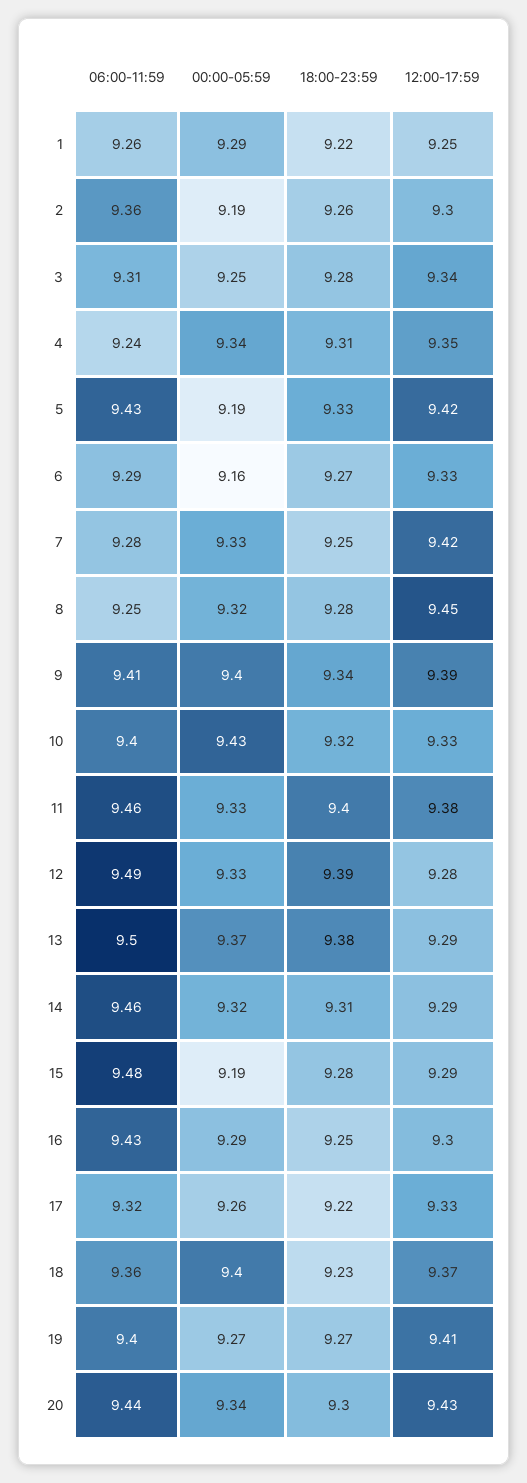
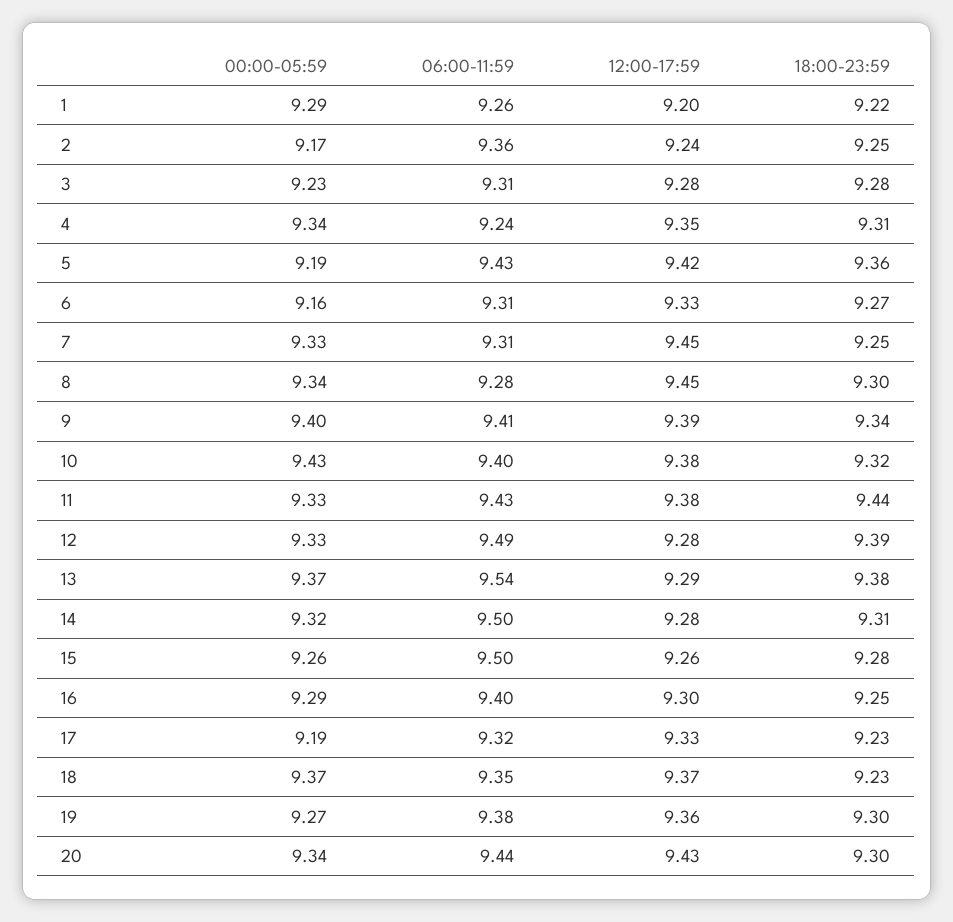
12:00-17:59, 1: 9.25 -> 9.2
00:00-05:59, 2: 9.19 -> 9.17
18:00-23:59, 2: 9.26 -> 9.25
12:00-17:59, 2: 9.3 -> 9.24
00:00-05:59, 3: 9.25 -> 9.23
12:00-17:59, 3: 9.34 -> 9.28
18:00-23:59, 5: 9.33 -> 9.36
06:00-11:59, 6: 9.29 -> 9.31
06:00-11:59, 7: 9.28 -> 9.31
12:00-17:59, 7: 9.42 -> 9.45
06:00-11:59, 8: 9.25 -> 9.28
00:00-05:59, 8: 9.32 -> 9.34
18:00-23:59, 8: 9.28 -> 9.3
12:00-17:59, 10: 9.33 -> 9.38
06:00-11:59, 11: 9.46 -> 9.43
18:00-23:59, 11: 9.4 -> 9.44
06:00-11:59, 13: 9.5 -> 9.54
06:00-11:59, 14: 9.46 -> 9.5
12:00-17:59, 14: 9.29 -> 9.28
06:00-11:59, 15: 9.48 -> 9.5
00:00-05:59, 15: 9.19 -> 9.26
12:00-17:59, 15: 9.29 -> 9.26
06:00-11:59, 16: 9.43 -> 9.4
00:00-05:59, 17: 9.26 -> 9.19
18:00-23:59, 17: 9.22 -> 9.23
06:00-11:59, 18: 9.36 -> 9.35
00:00-05:59, 18: 9.4 -> 9.37
06:00-11:59, 19: 9.4 -> 9.38
18:00-23:59, 19: 9.27 -> 9.3
12:00-17:59, 19: 9.41 -> 9.36

